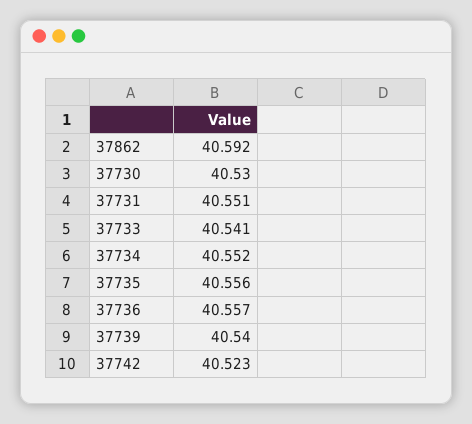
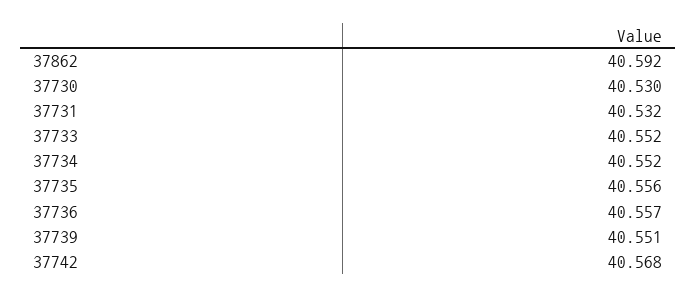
37731: 40.551 -> 40.532
37733: 40.541 -> 40.552
37739: 40.54 -> 40.551
37742: 40.523 -> 40.568

